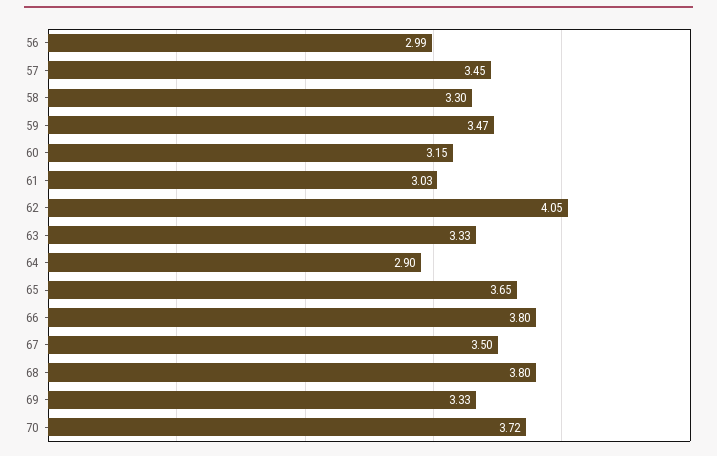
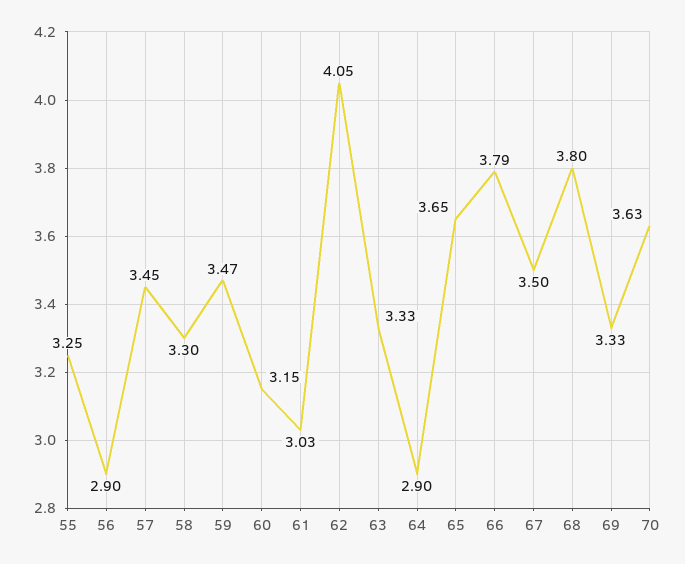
56: 2.99 -> 2.9
66: 3.8 -> 3.79
70: 3.72 -> 3.63
55: none -> 3.25

